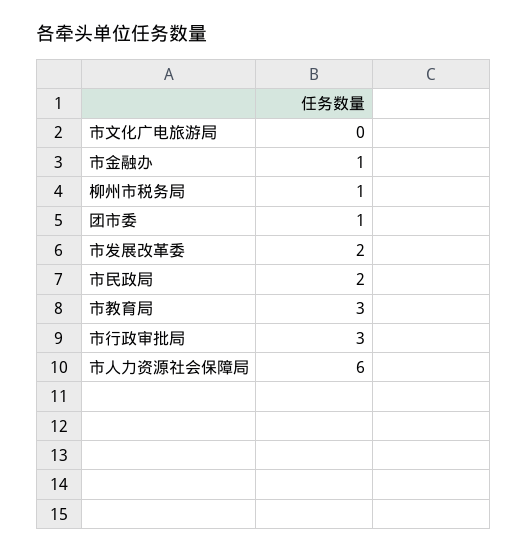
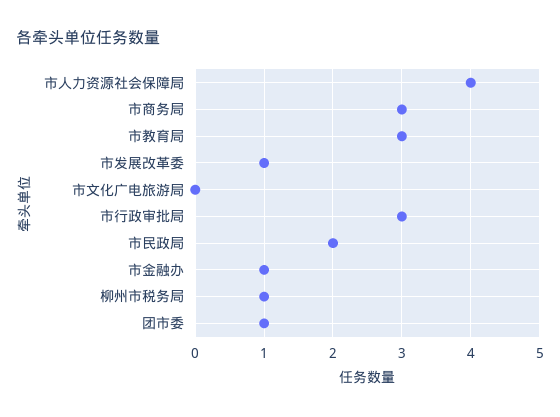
市发展改革委: 2 -> 1
市人力资源社会保障局: 6 -> 4
市商务局: none -> 3

